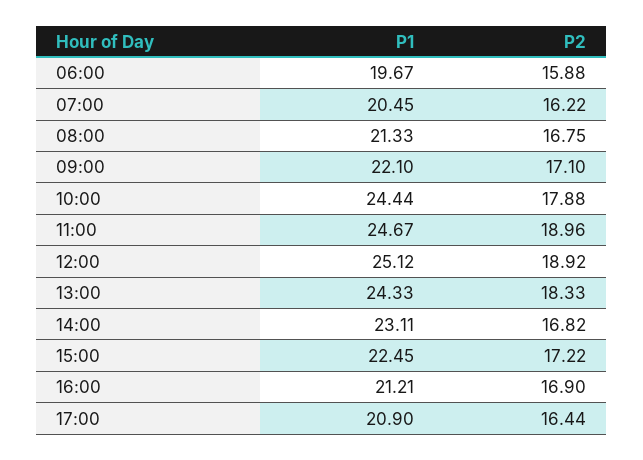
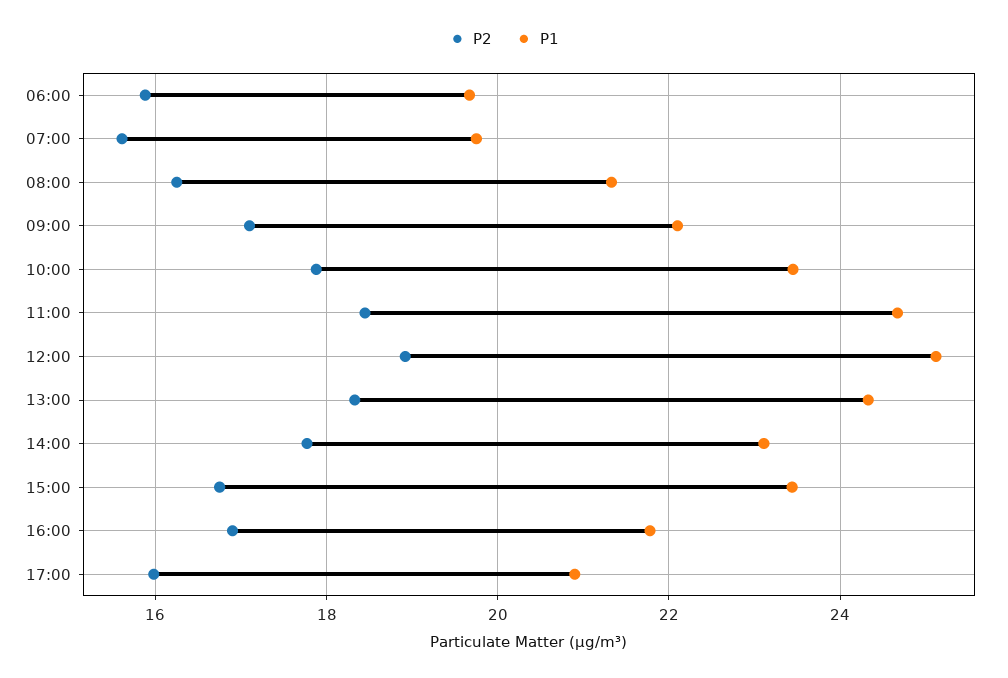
P1, 07:00: 20.45 -> 19.8
P2, 07:00: 16.22 -> 15.6
P2, 08:00: 16.75 -> 16.2
P1, 10:00: 24.44 -> 23.4
P2, 11:00: 18.96 -> 18.4
P2, 14:00: 16.82 -> 17.8
P1, 15:00: 22.45 -> 23.4
P2, 15:00: 17.22 -> 16.8
P1, 16:00: 21.21 -> 21.8
P2, 17:00: 16.44 -> 16

